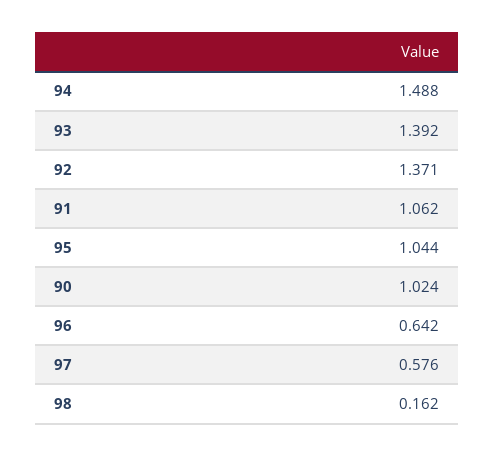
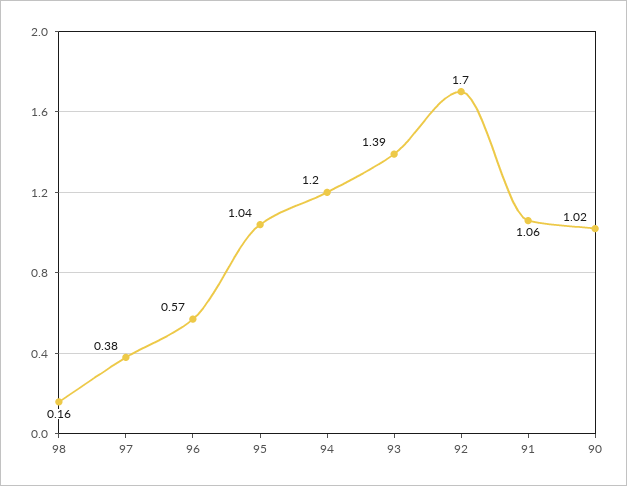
94: 1.488 -> 1.2
92: 1.371 -> 1.7
96: 0.642 -> 0.57
97: 0.576 -> 0.38

